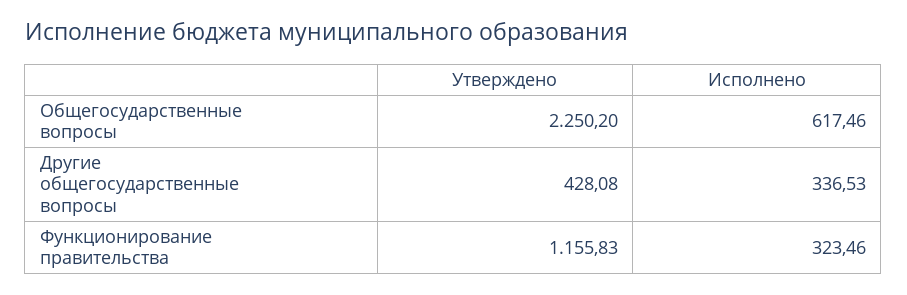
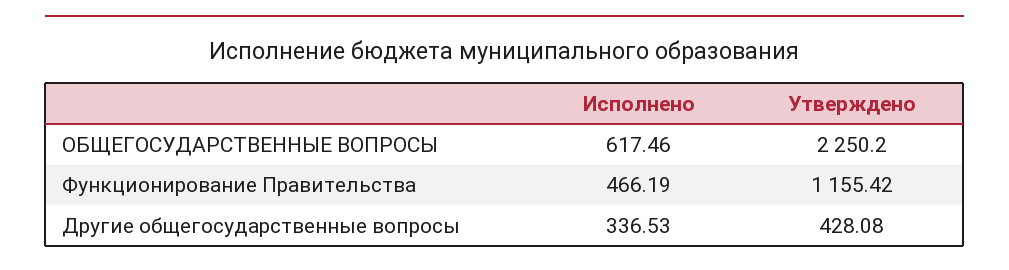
Утверждено, Функционирование правительства: 1155.83 -> 1155.42
Исполнено, Функционирование правительства: 323.46 -> 466.19

